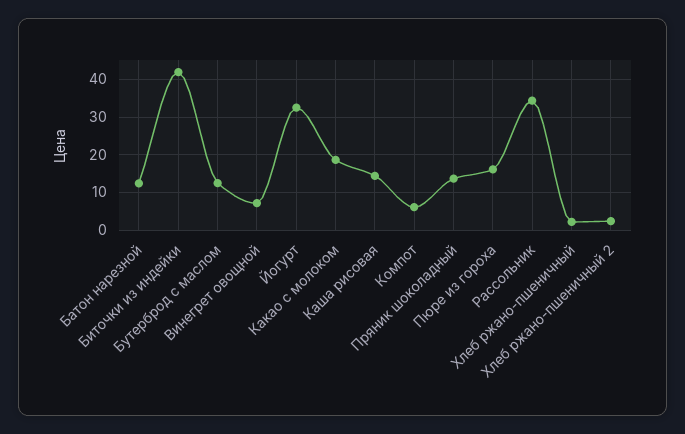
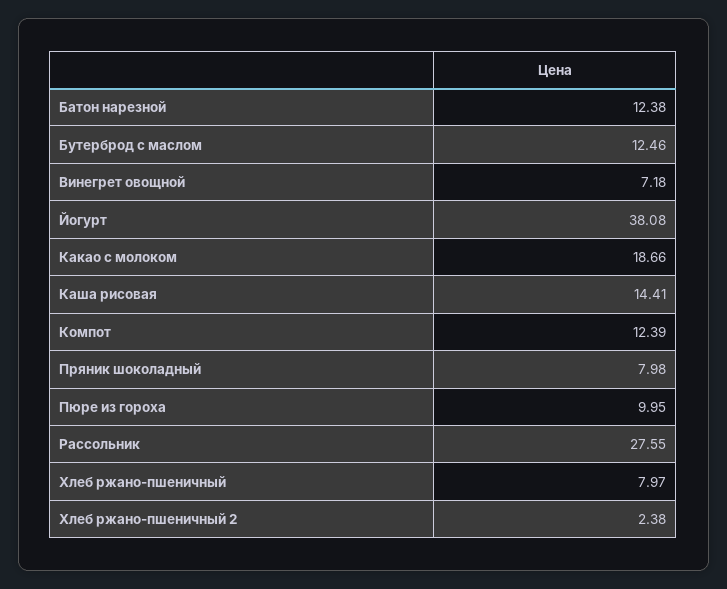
Биточки из индейки: 42 -> none
Йогурт: 32 -> 38.08
Компот: 6 -> 12.39
Пряник шоколадный: 14 -> 7.98
Пюре из гороха: 16 -> 9.95
Рассольник: 34 -> 27.55
Хлеб ржано-пшеничный: 2 -> 7.97

